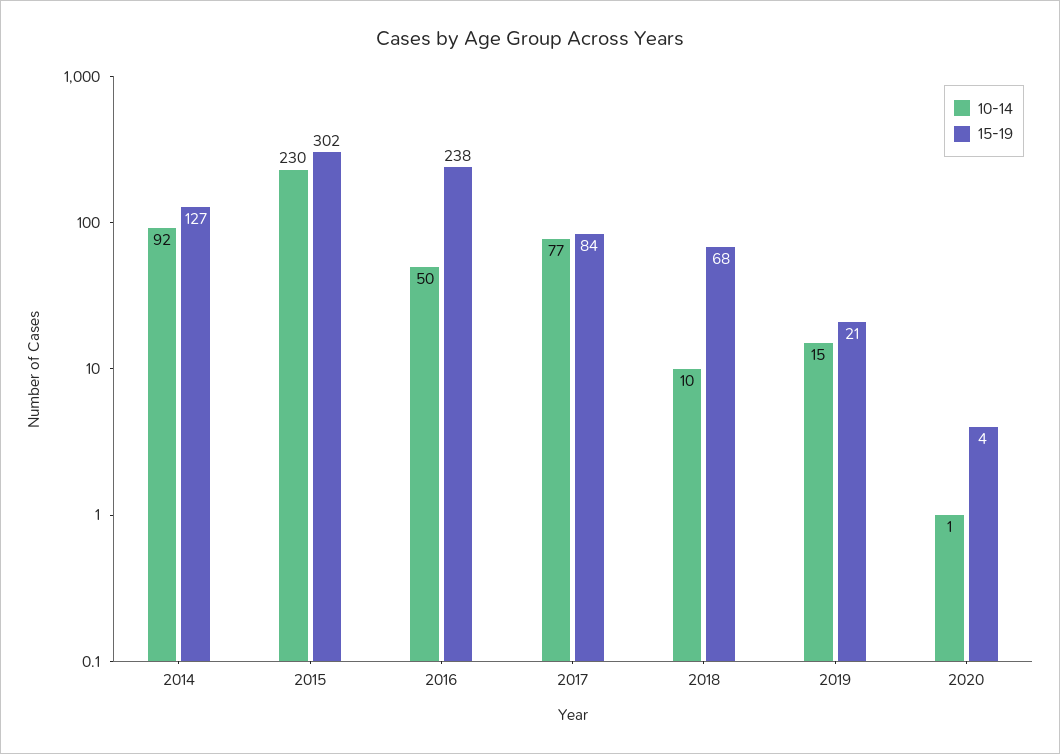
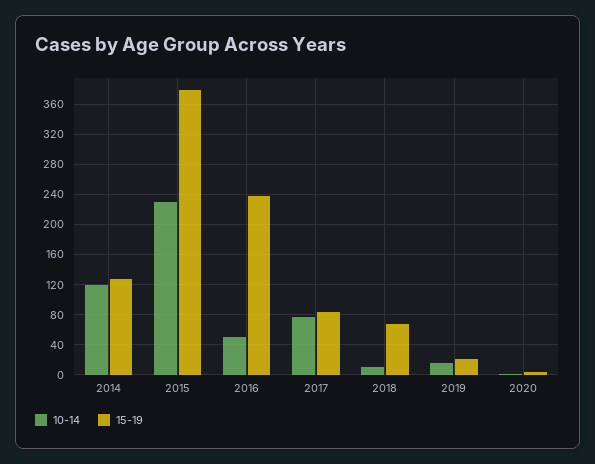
10-14, 2014: 92 -> 120
15-19, 2015: 302 -> 380

